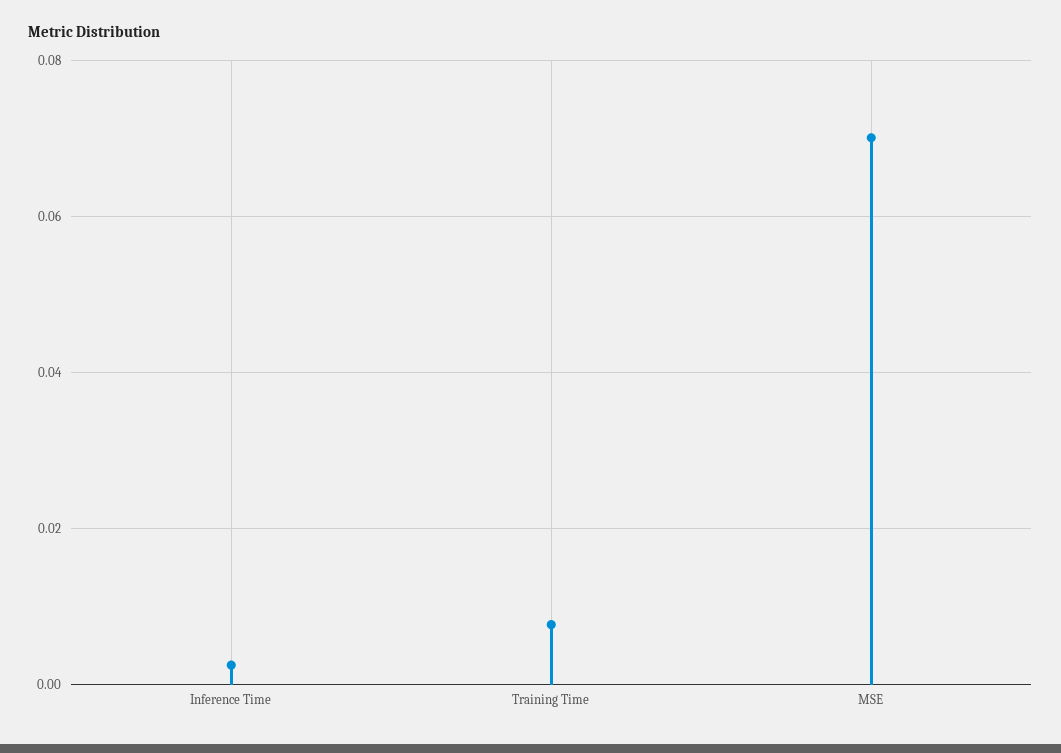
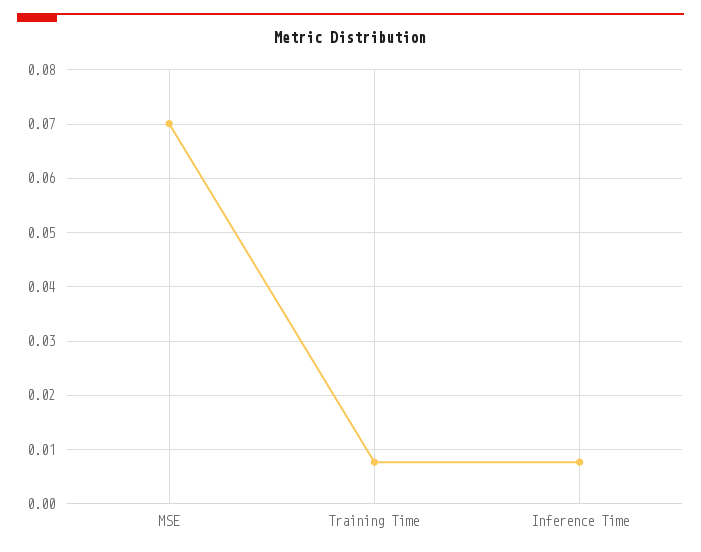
Inference Time: 0.002 -> 0.008

